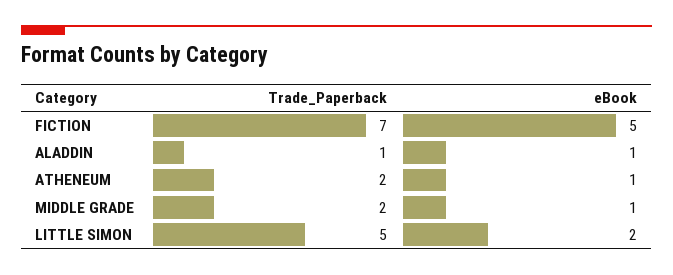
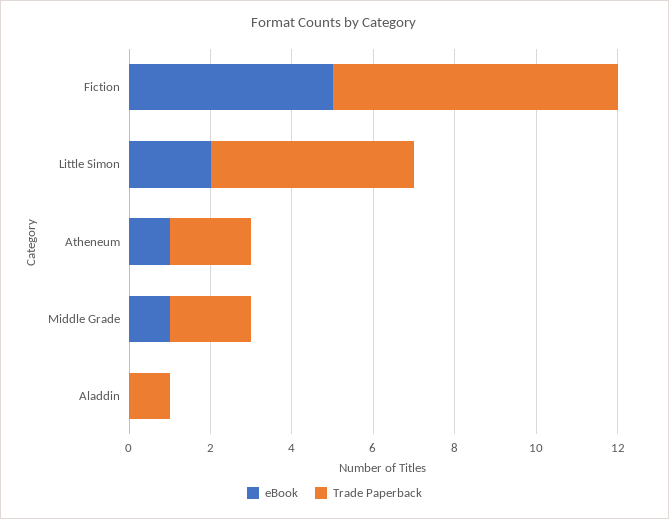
eBook, ALADDIN: 1 -> 0

